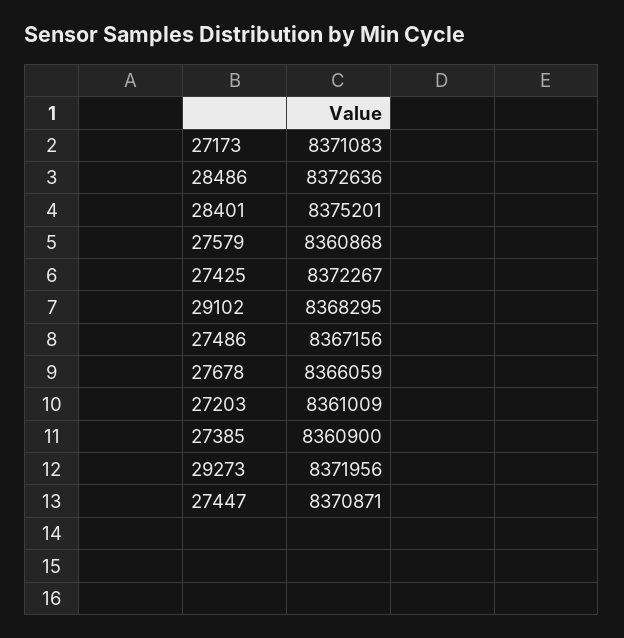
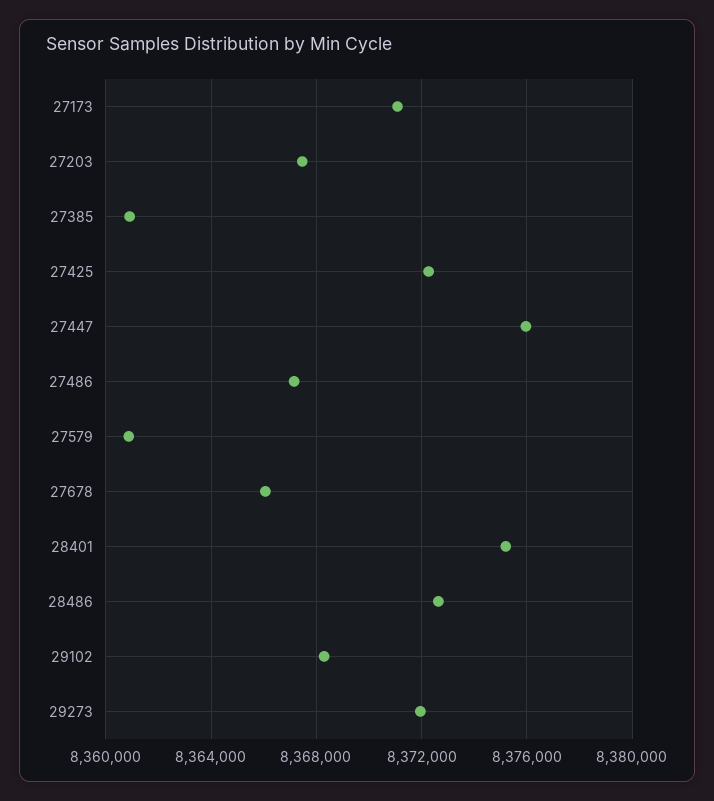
27203: 8361009 -> 8367500
27447: 8370871 -> 8376000

